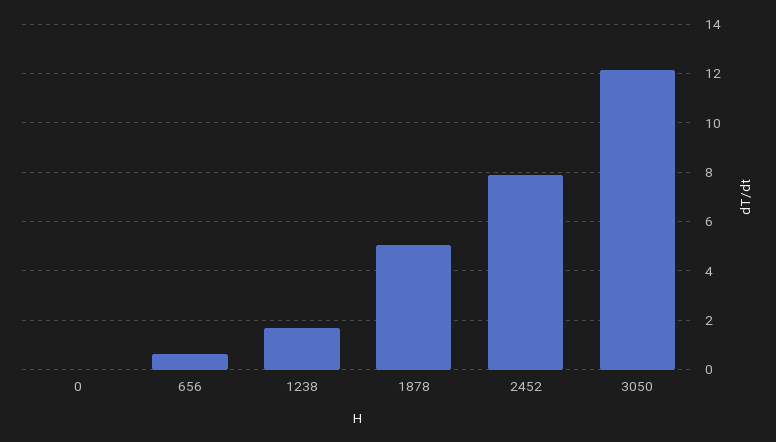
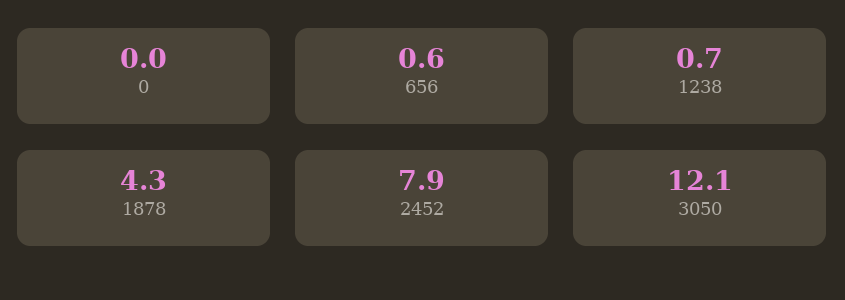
1238: 1.75 -> 0.7
1878: 5 -> 4.3

